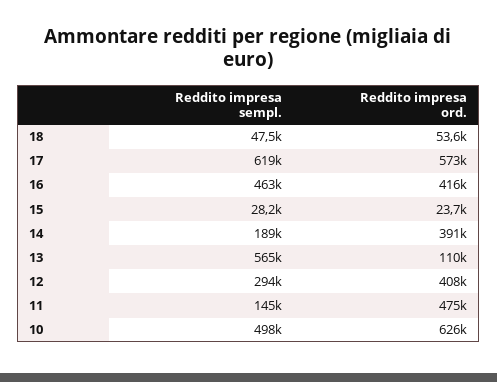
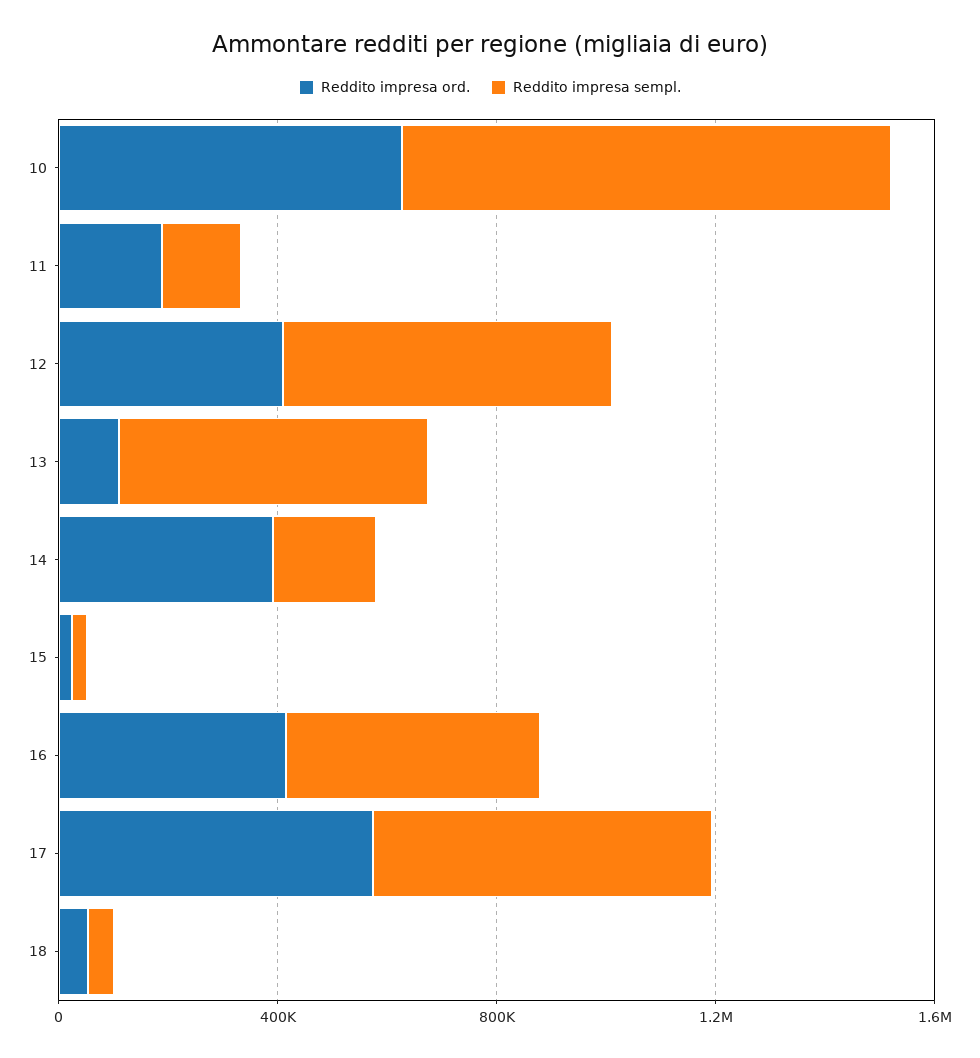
Reddito impresa sempl., 12: 294000 -> 600000
Reddito impresa ord., 11: 475000 -> 200000
Reddito impresa sempl., 10: 498000 -> 900000

